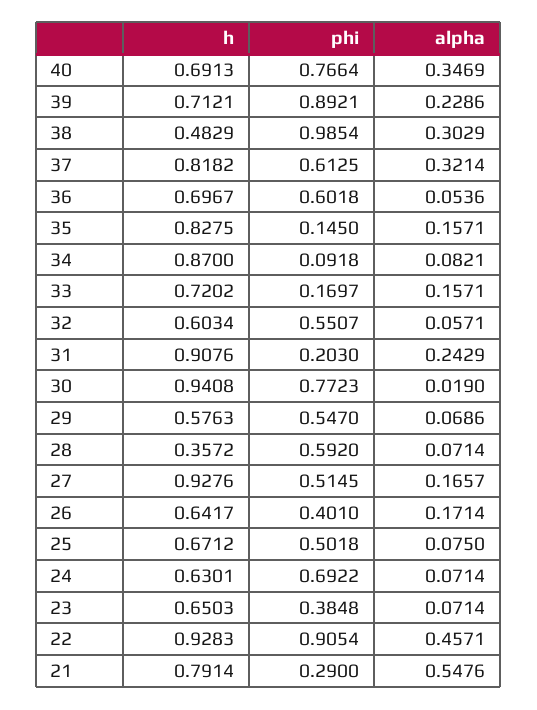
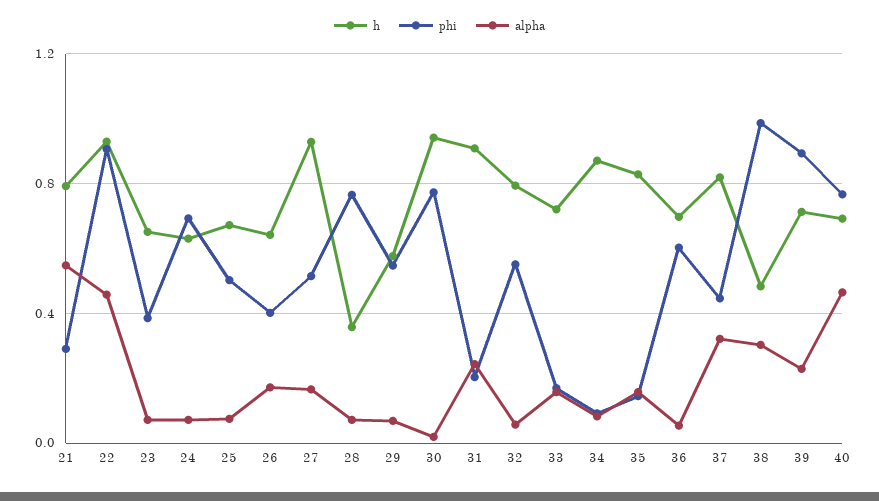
alpha, 40: 0.3469 -> 0.45
phi, 37: 0.6125 -> 0.45
h, 32: 0.6034 -> 0.8
phi, 28: 0.592 -> 0.75

